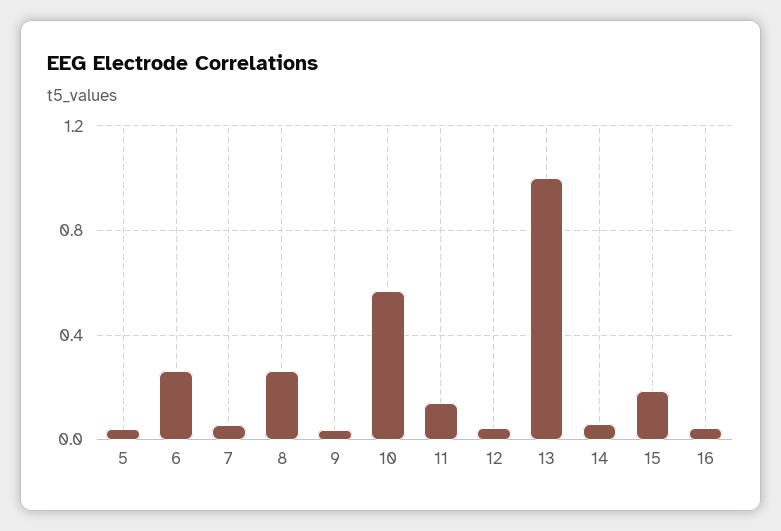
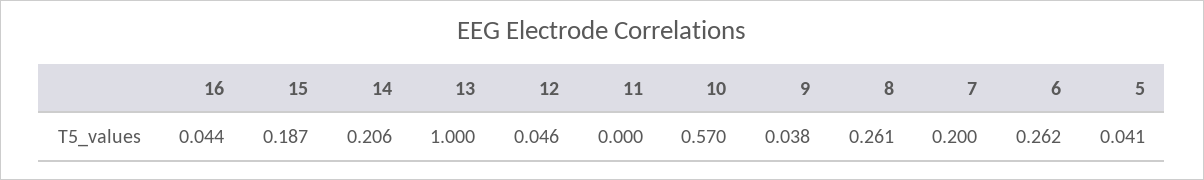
7: 0.05 -> 0.2
11: 0.15 -> 0
14: 0.05 -> 0.206

